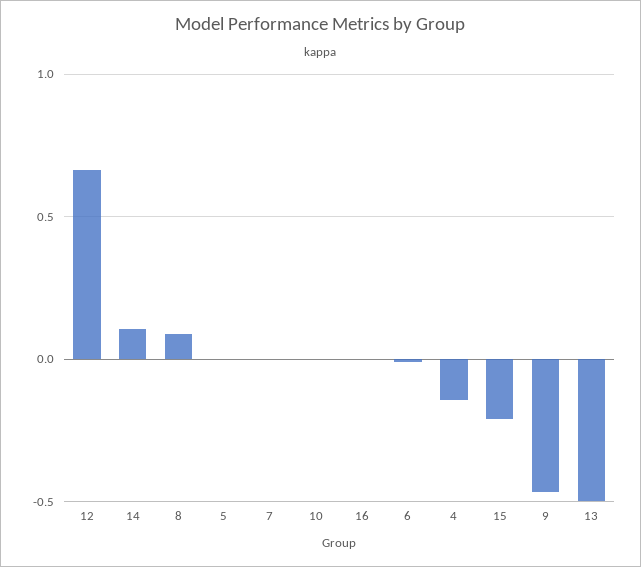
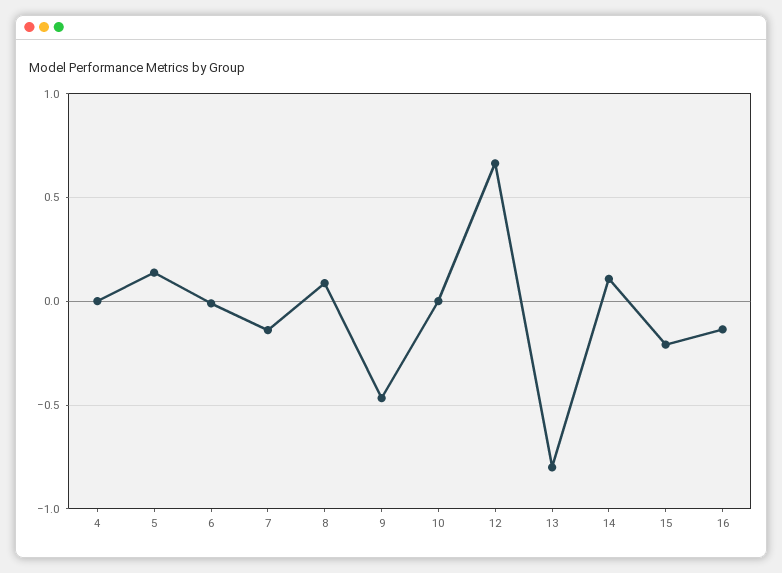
5: 0 -> 0.15
7: 0 -> -0.15
16: 0 -> -0.15
4: -0.15 -> 0
13: -0.5 -> -0.8

